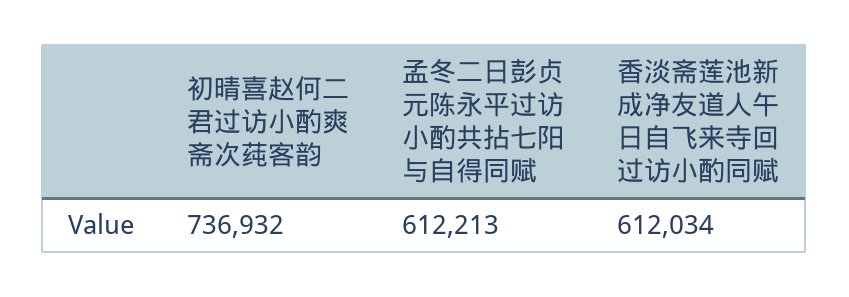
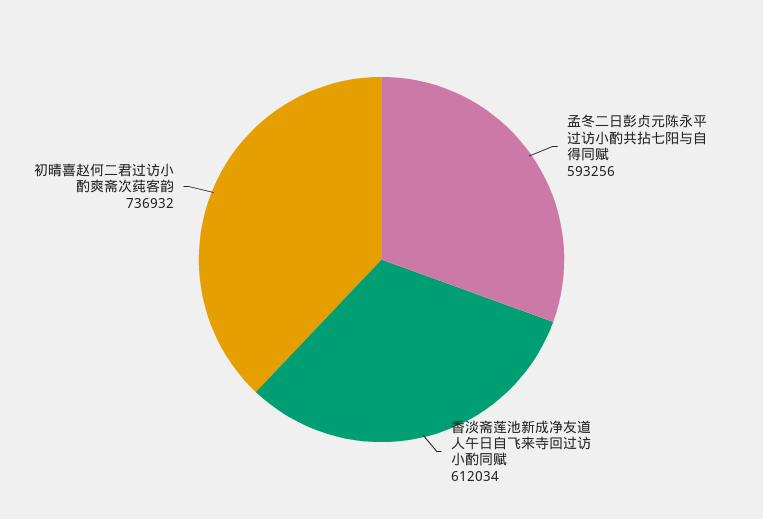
孟冬二日彭贞元陈永平过访小酌共拈七阳与自得同赋: 612213 -> 593256

